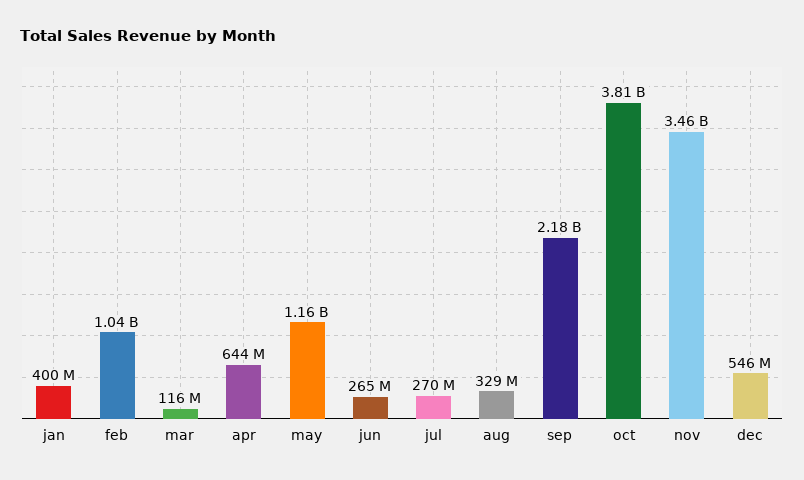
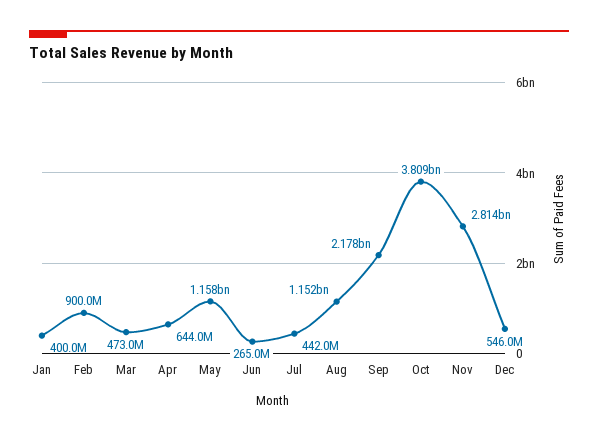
feb: 1040000000 -> 900000000
mar: 116000000 -> 473000000
jul: 270000000 -> 442000000
aug: 329000000 -> 1152000000
nov: 3460000000 -> 2814000000

